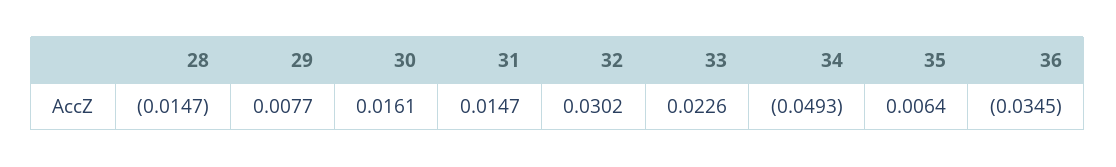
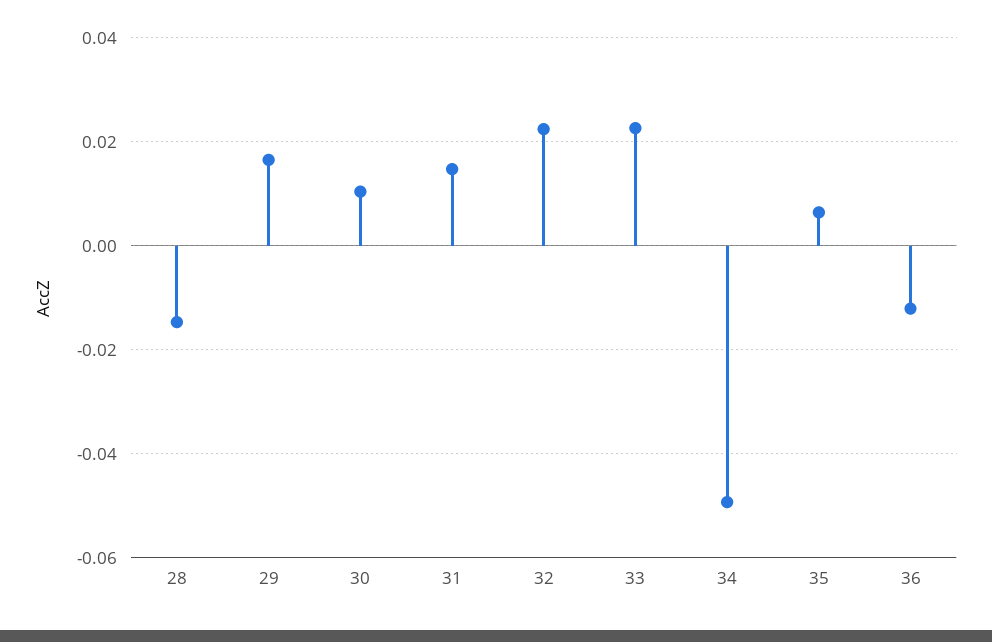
29: 0.0077 -> 0.016
30: 0.0161 -> 0.01
32: 0.0302 -> 0.022
36: -0.0345 -> -0.012

